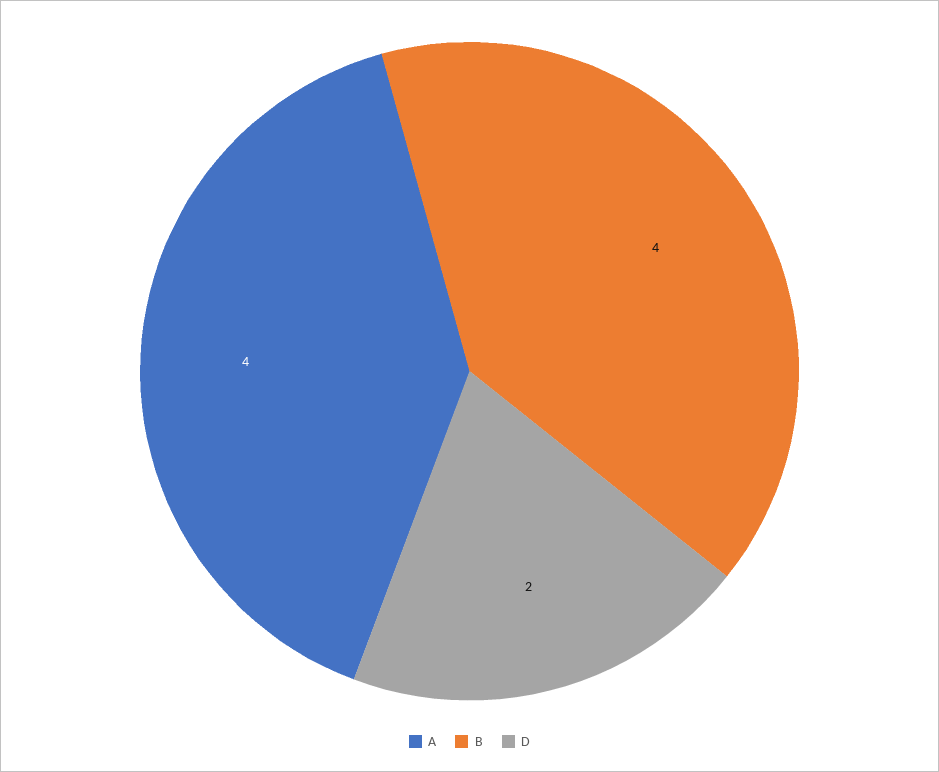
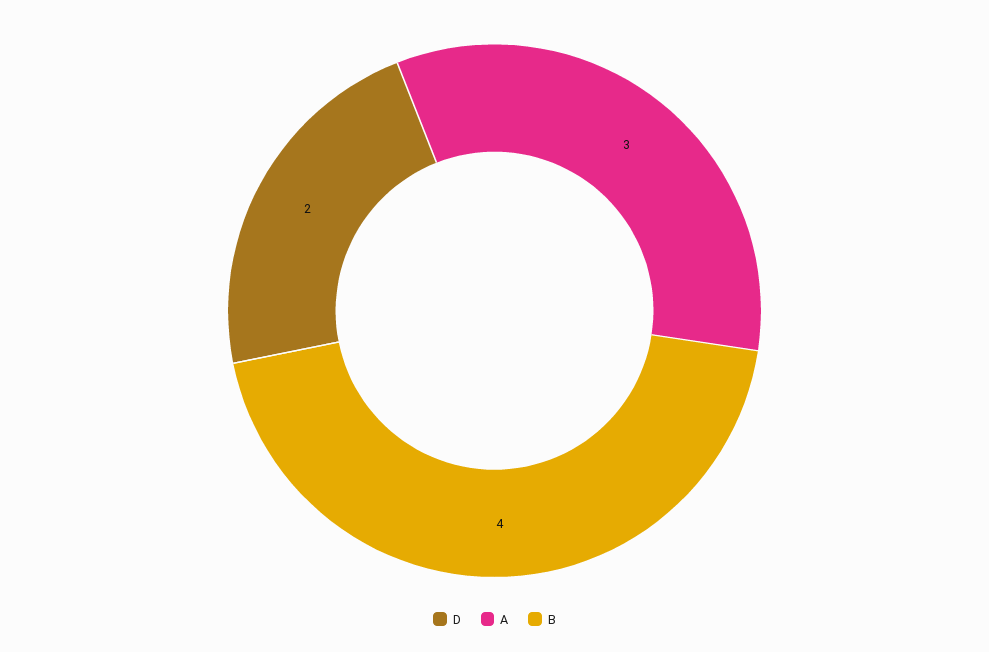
A: 4 -> 3

